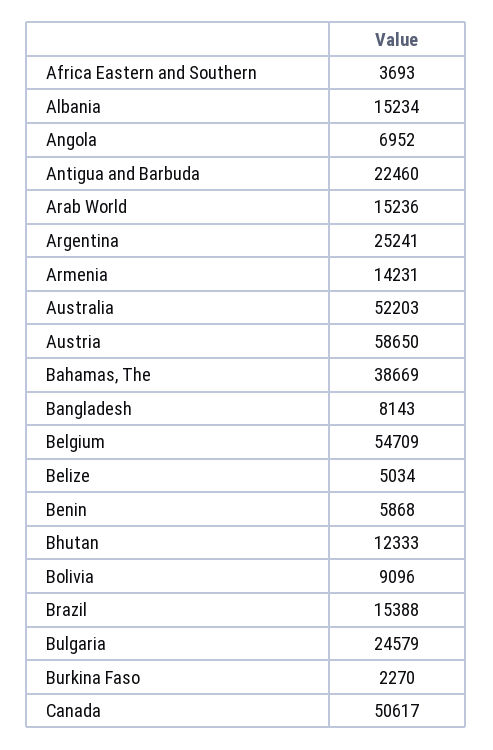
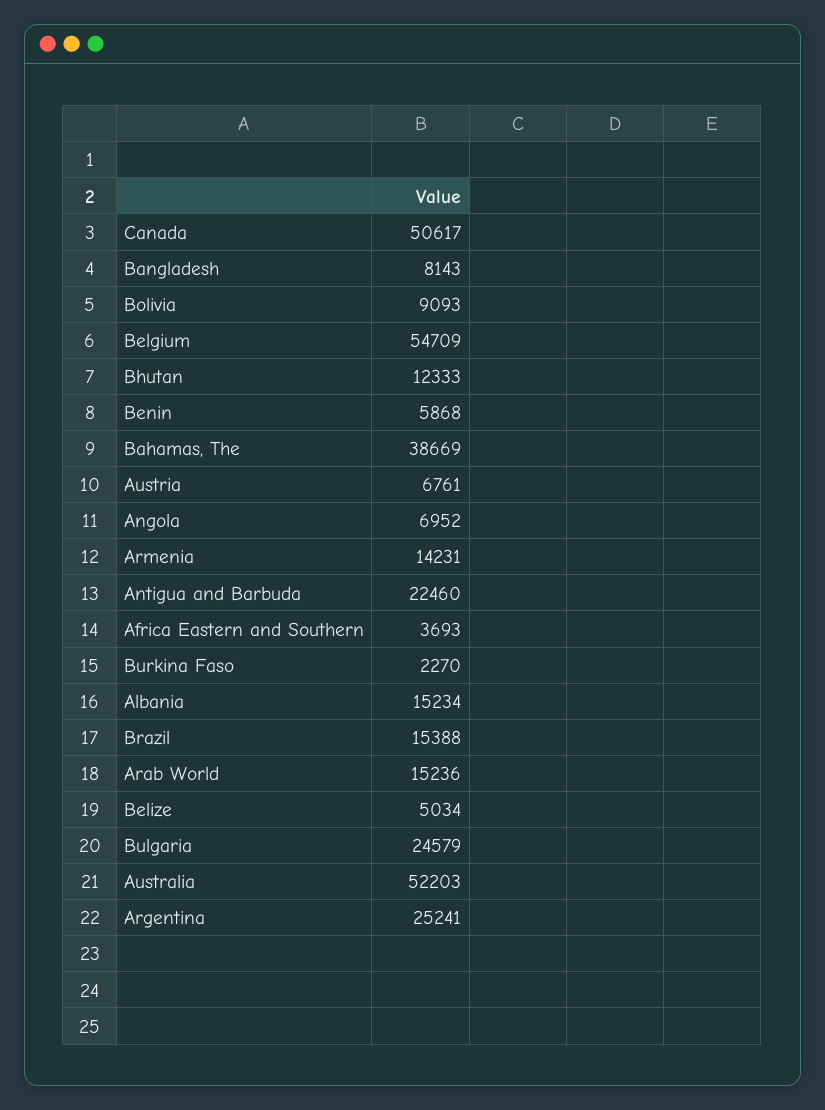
Austria: 58650 -> 6761
Bolivia: 9096 -> 9093

